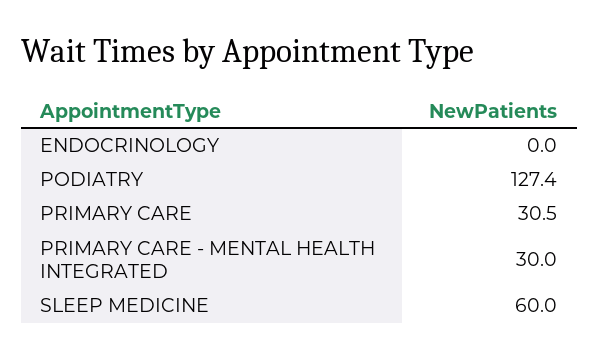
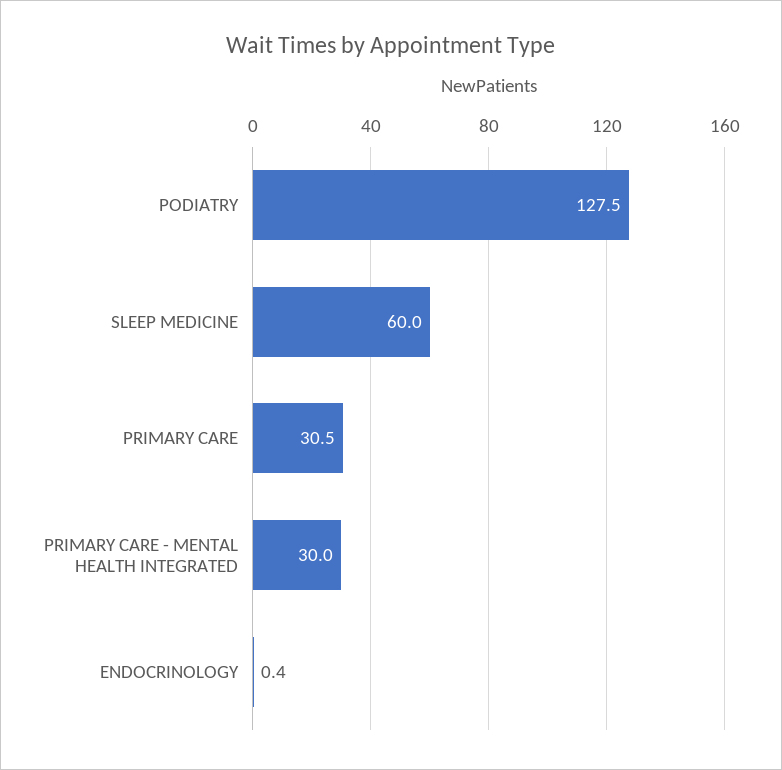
ENDOCRINOLOGY: 0 -> 0.4
PODIATRY: 127.4 -> 127.5

